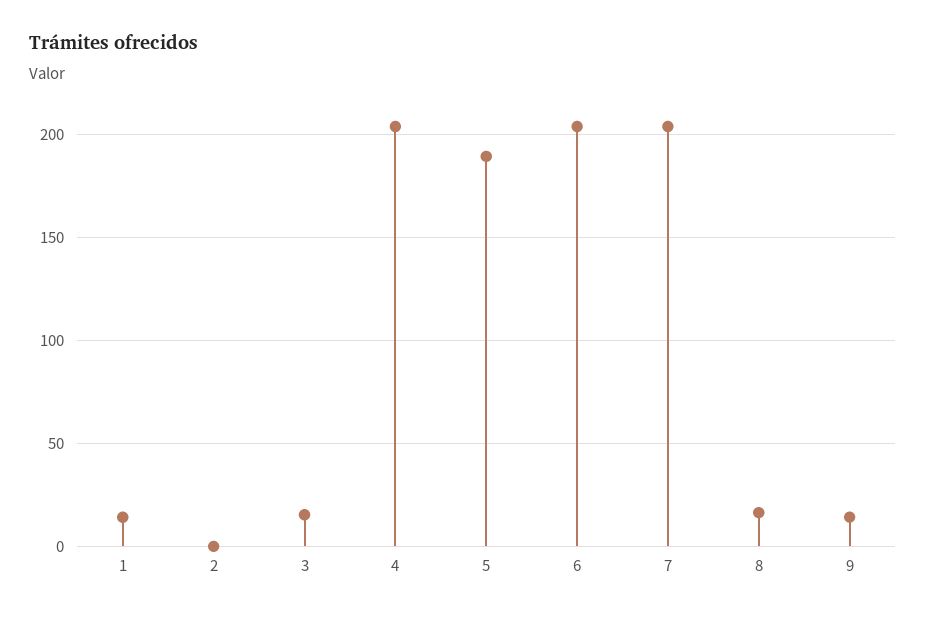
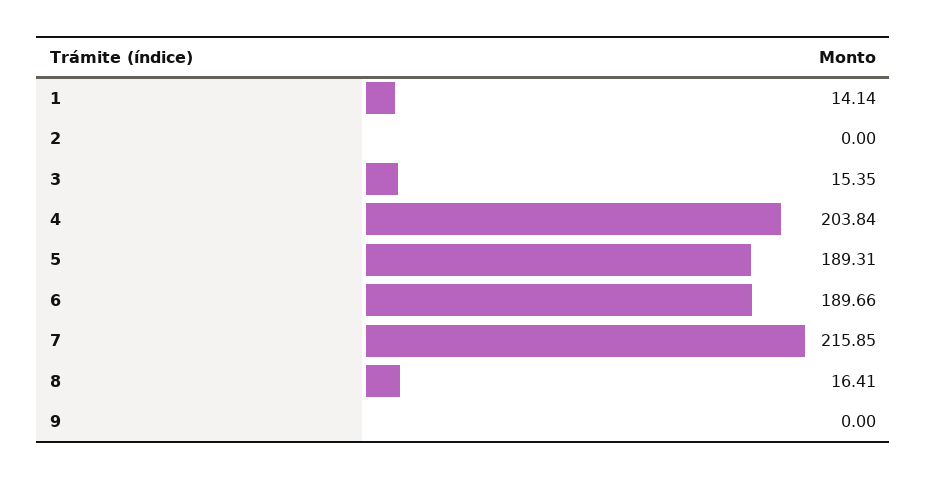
6: 205 -> 189.66
7: 205 -> 215.85
9: 15 -> 0

